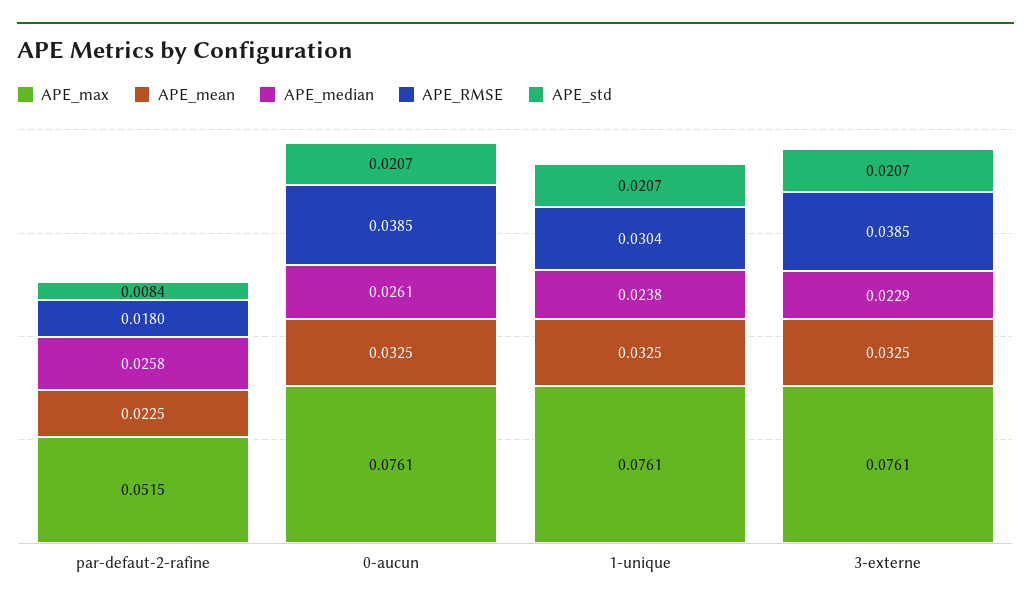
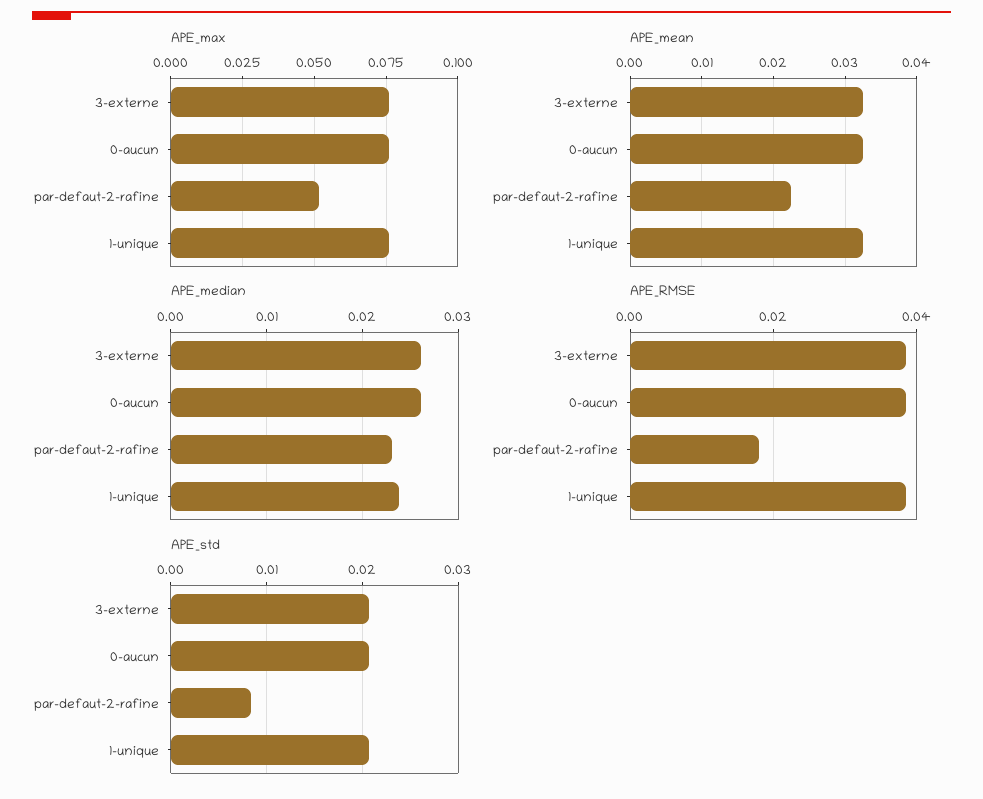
APE_median, par-defaut-2-rafine: 0.0258 -> 0.023
APE_RMSE, 1-unique: 0.0304 -> 0.038
APE_median, 3-externe: 0.0229 -> 0.026

